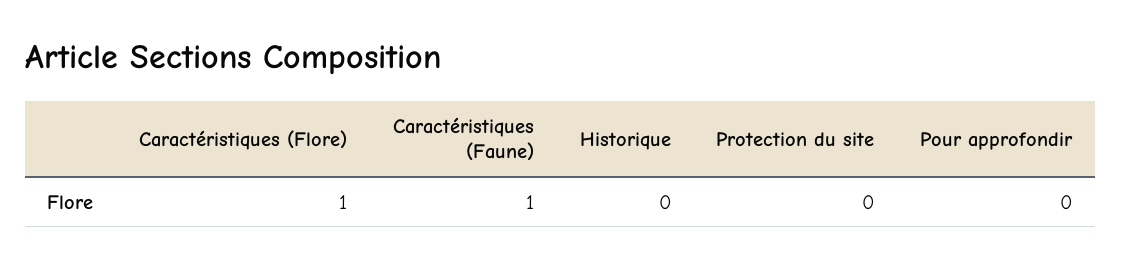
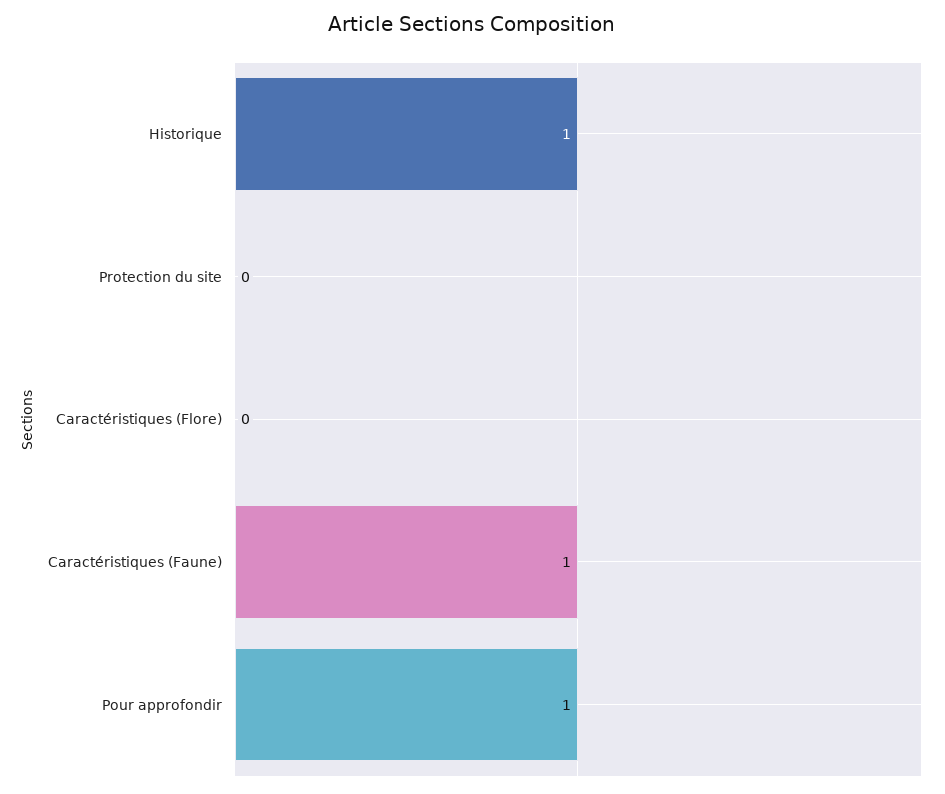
Caractéristiques (Flore): 1 -> 0
Historique: 0 -> 1
Pour approfondir: 0 -> 1

